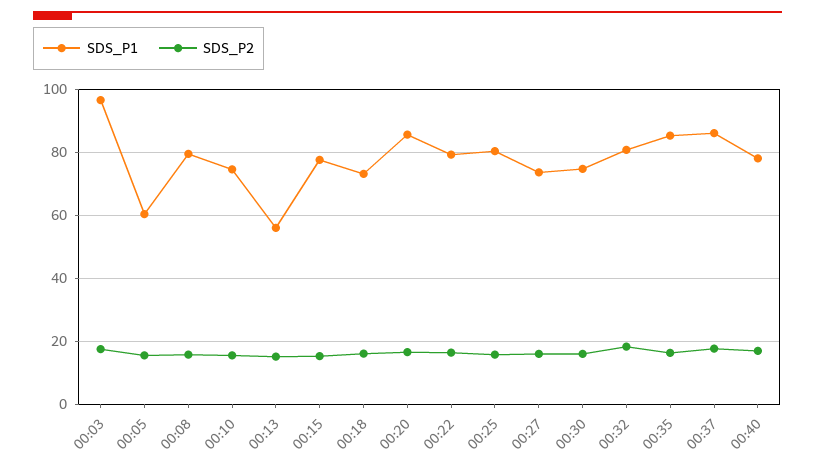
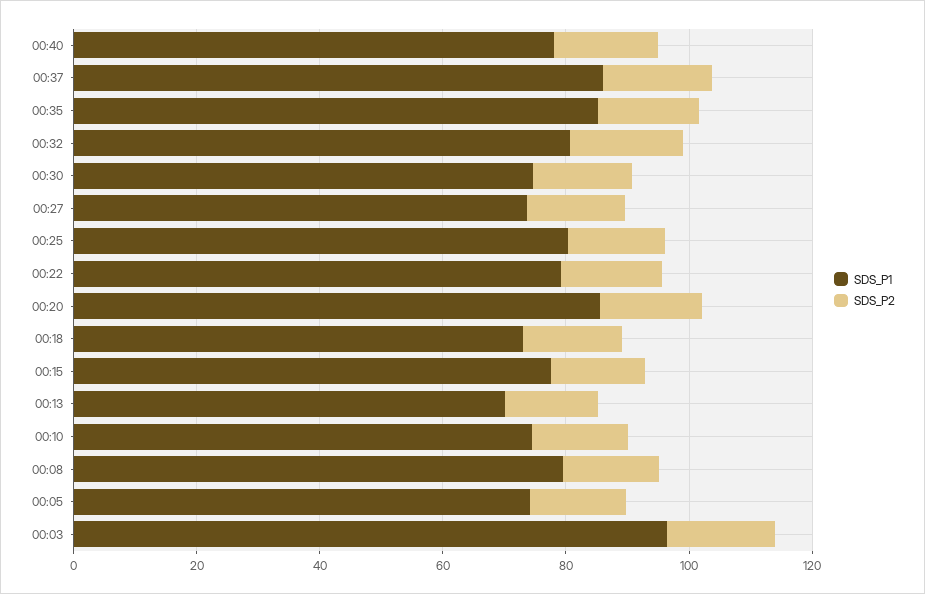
SDS_P1, 00:05: 60 -> 75
SDS_P1, 00:13: 56 -> 70

